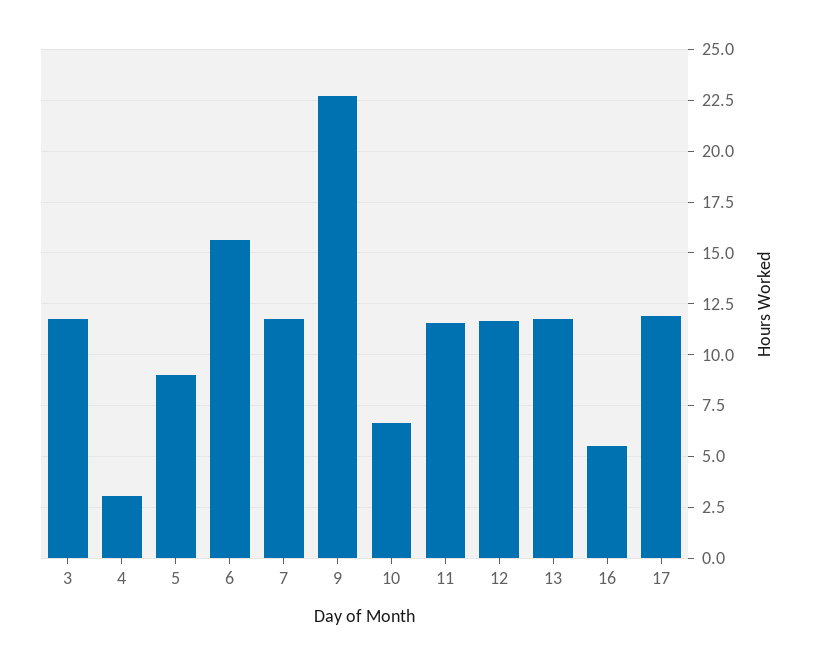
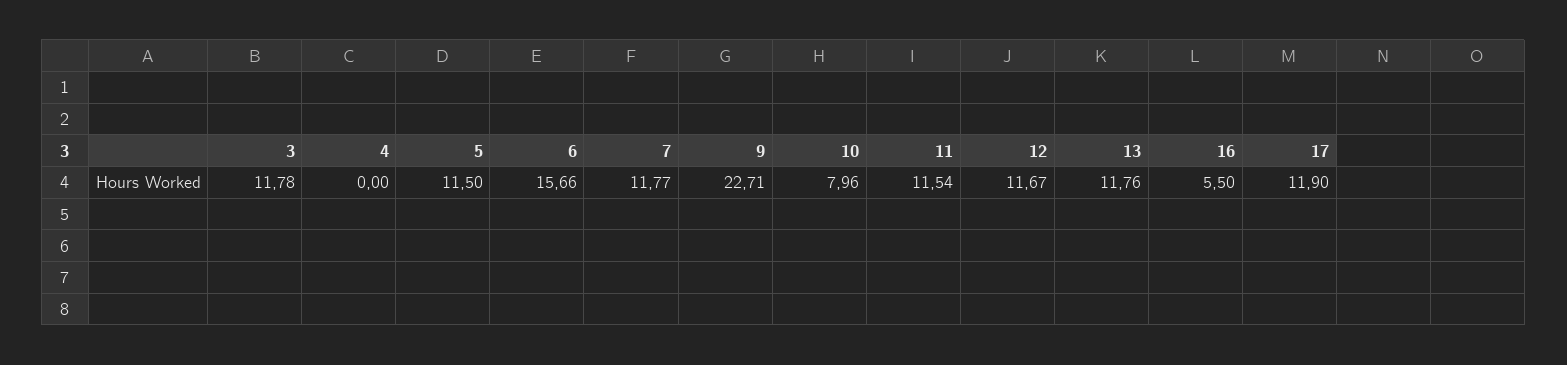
4: 3 -> 0
5: 9 -> 11.5
10: 6.5 -> 7.96

